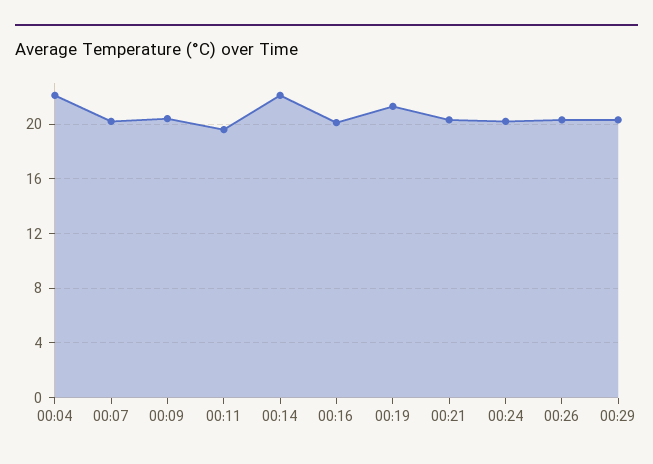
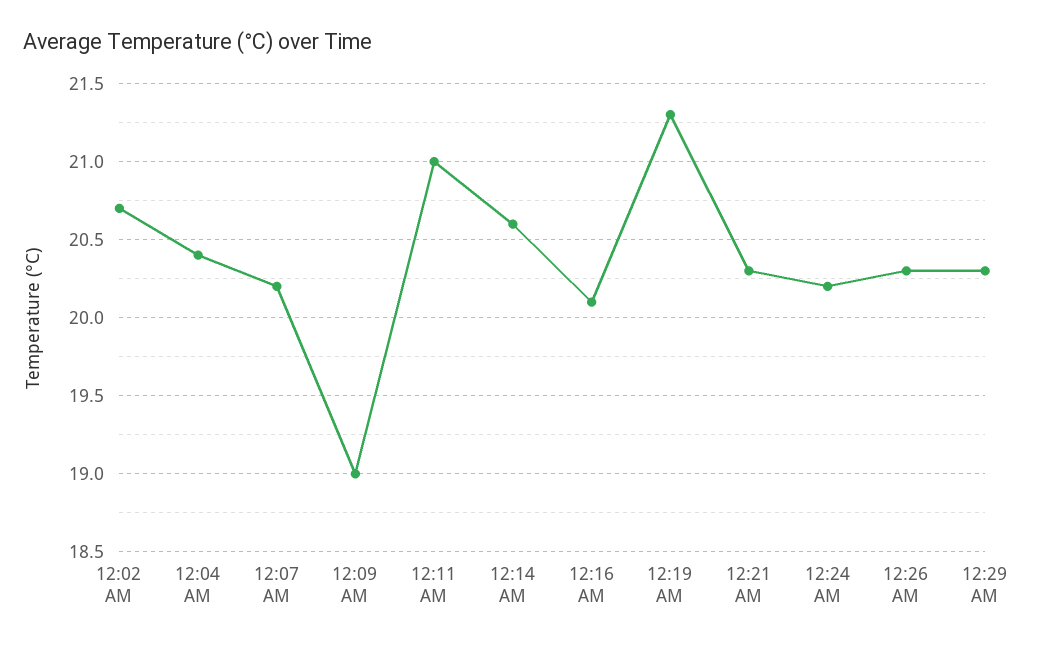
00:04: 22 -> 20.4
00:09: 20.5 -> 19
00:11: 19.5 -> 21
00:14: 22 -> 20.6
12:02 AM: none -> 20.7

